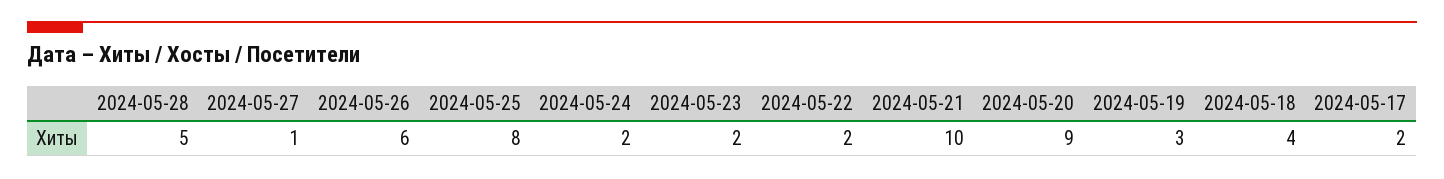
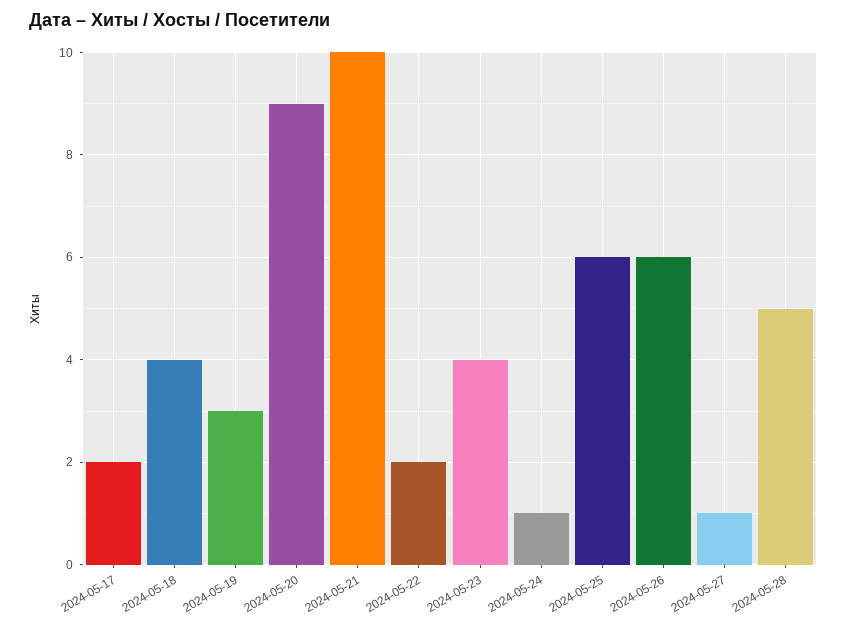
2024-05-25: 8 -> 6
2024-05-24: 2 -> 1
2024-05-23: 2 -> 4

